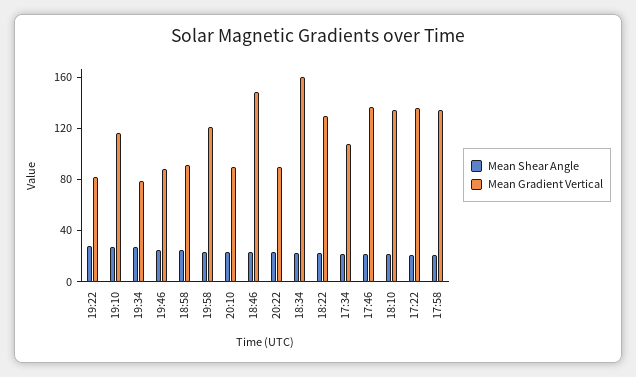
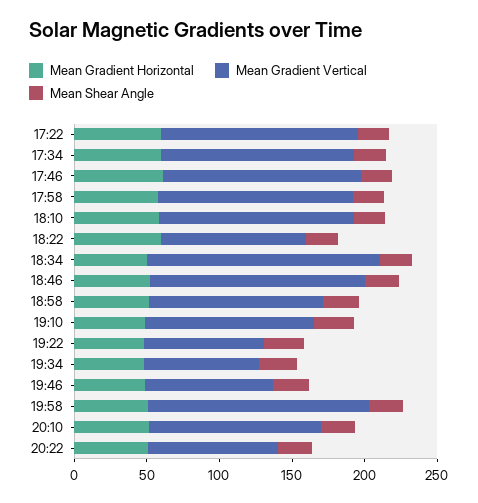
Mean Gradient Vertical, 18:58: 90 -> 120
Mean Gradient Vertical, 19:58: 120 -> 150
Mean Gradient Vertical, 20:10: 90 -> 120
Mean Gradient Vertical, 18:22: 130 -> 100
Mean Gradient Vertical, 17:34: 110 -> 130
Mean Gradient Horizontal, 17:22: none -> 60
Mean Gradient Horizontal, 17:34: none -> 60
Mean Gradient Horizontal, 17:46: none -> 60
Mean Gradient Horizontal, 17:58: none -> 60
Mean Gradient Horizontal, 18:10: none -> 60
Mean Gradient Horizontal, 18:22: none -> 60
Mean Gradient Horizontal, 18:34: none -> 50
Mean Gradient Horizontal, 18:46: none -> 50
Mean Gradient Horizontal, 18:58: none -> 50
Mean Gradient Horizontal, 19:10: none -> 50
Mean Gradient Horizontal, 19:22: none -> 50
Mean Gradient Horizontal, 19:34: none -> 50
Mean Gradient Horizontal, 19:46: none -> 50
Mean Gradient Horizontal, 19:58: none -> 50
Mean Gradient Horizontal, 20:10: none -> 50
Mean Gradient Horizontal, 20:22: none -> 50

